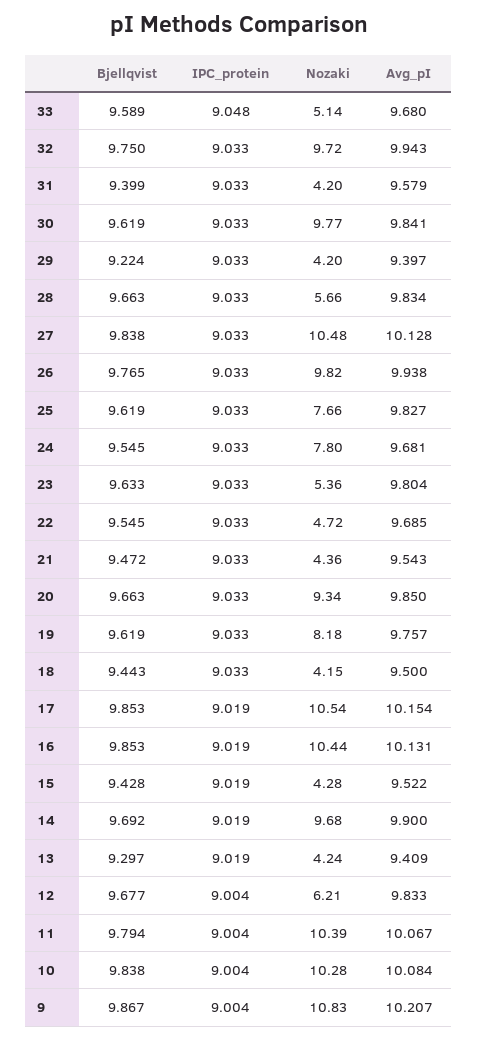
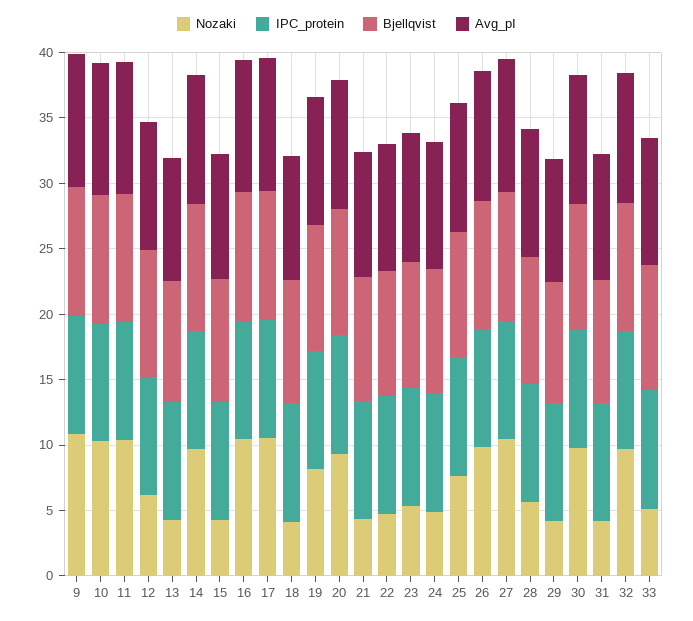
Nozaki, 24: 7.8 -> 5

